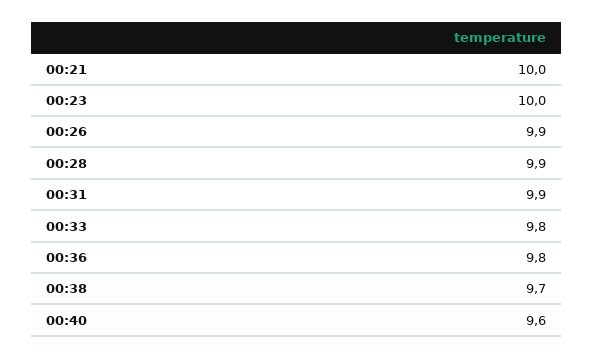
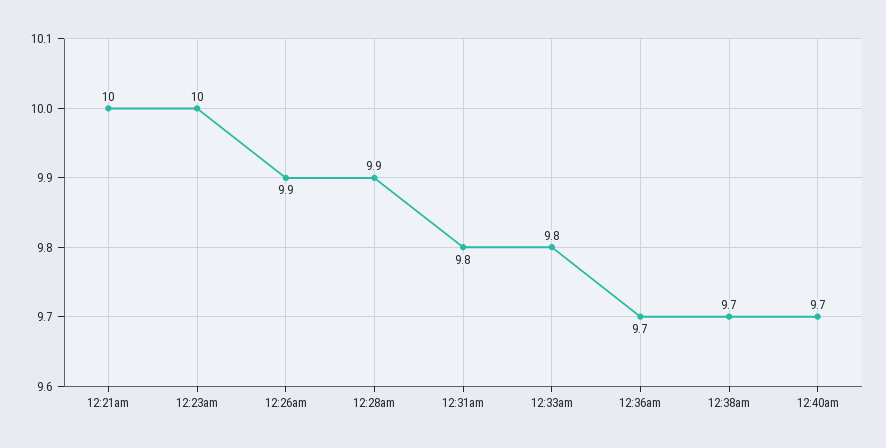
00:31: 9.9 -> 9.8
00:36: 9.8 -> 9.7
00:40: 9.6 -> 9.7

